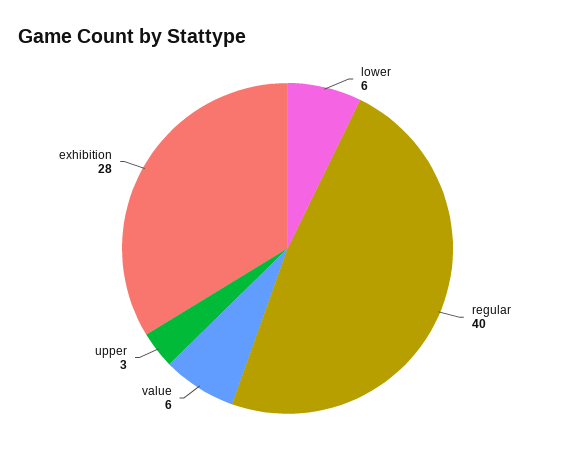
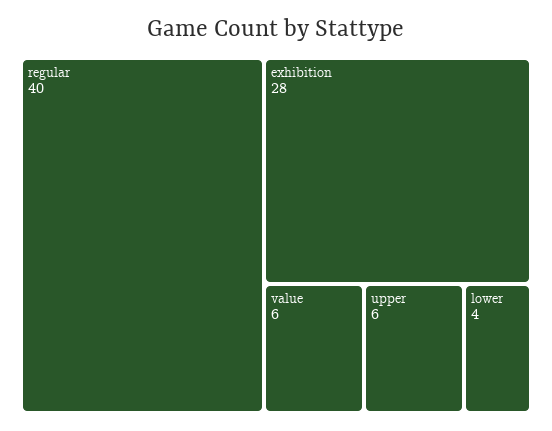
lower: 6 -> 4
upper: 3 -> 6

